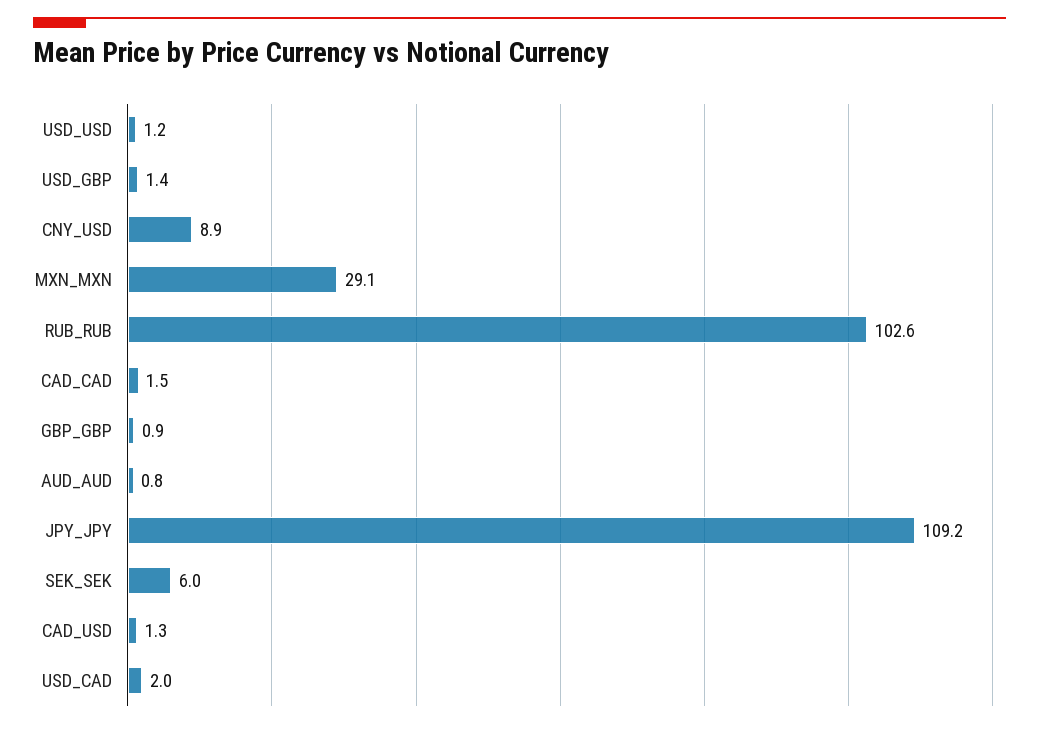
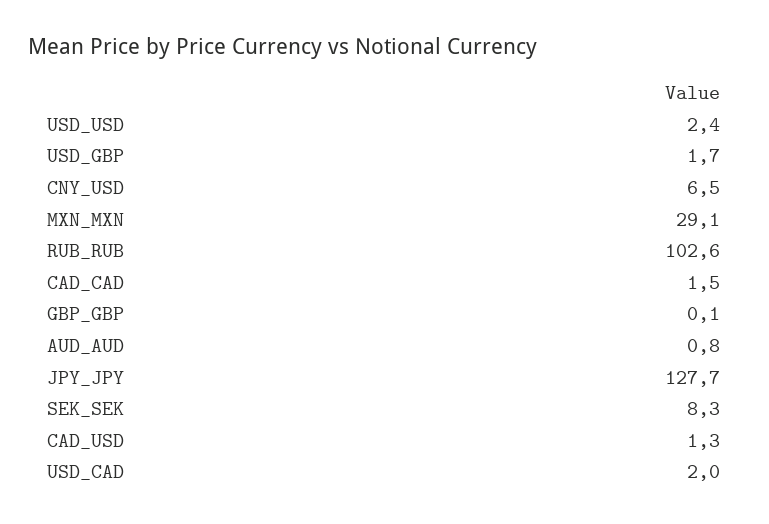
USD_USD: 1.2 -> 2.4
USD_GBP: 1.4 -> 1.7
CNY_USD: 8.9 -> 6.5
GBP_GBP: 0.9 -> 0.1
JPY_JPY: 109.2 -> 127.7
SEK_SEK: 6 -> 8.3

